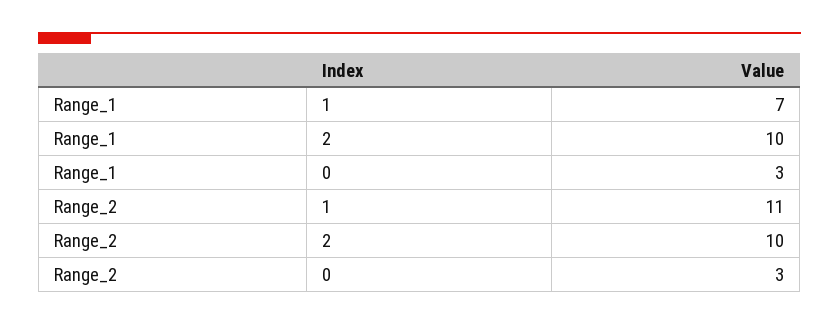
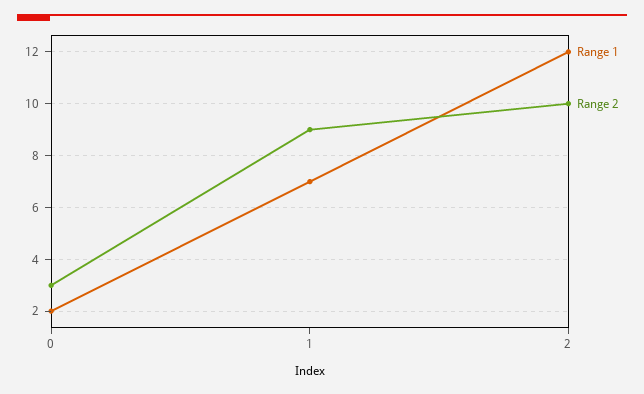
Range_1, 2: 10 -> 12
Range_1, 0: 3 -> 2
Range_2, 1: 11 -> 9

